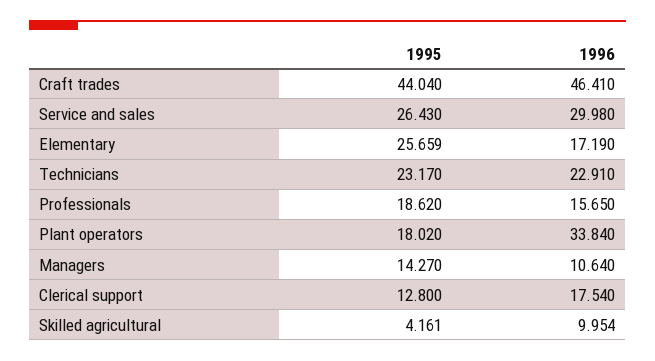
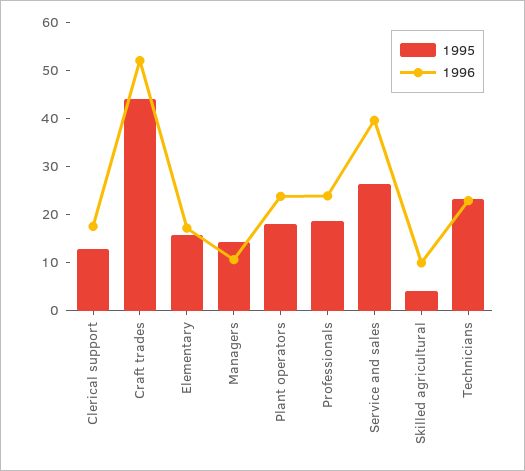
1996, Craft trades: 46.41 -> 52
1996, Service and sales: 29.98 -> 40
1995, Elementary: 25.659 -> 16
1996, Professionals: 15.65 -> 24
1996, Plant operators: 33.84 -> 24

